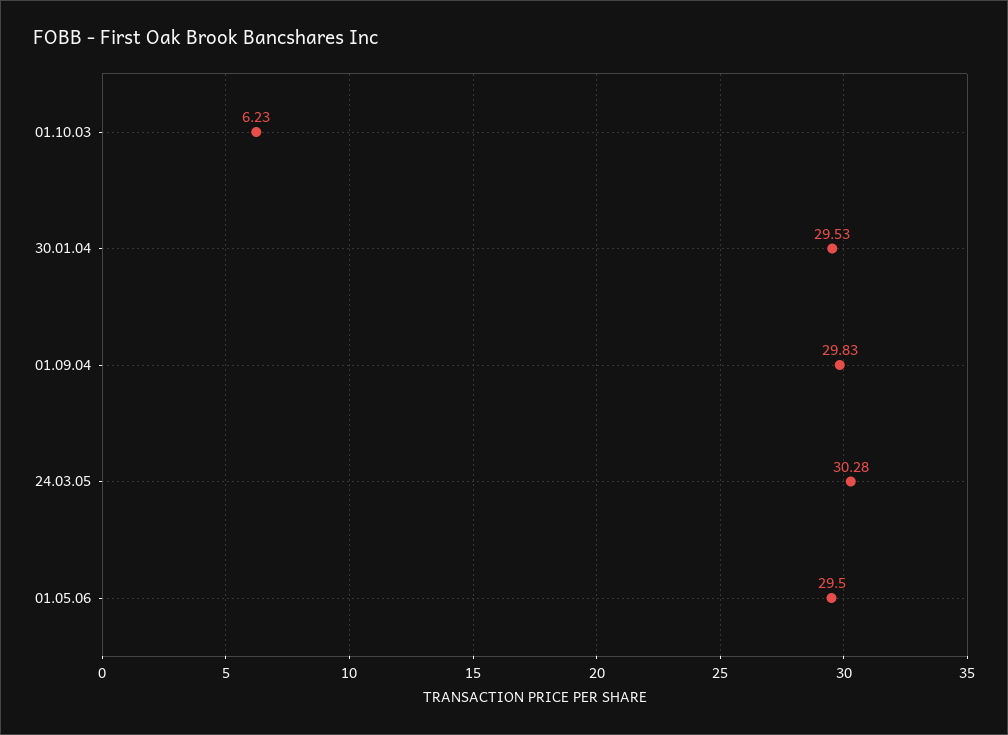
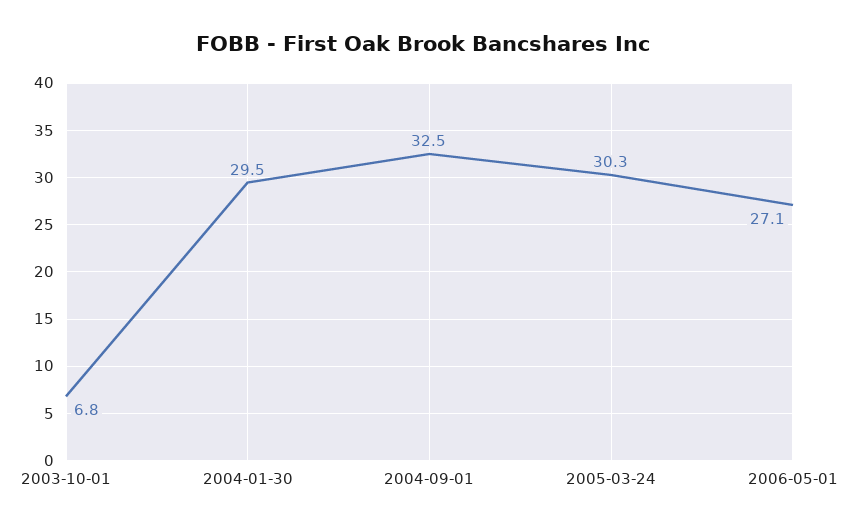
01.10.03: 6.23 -> 6.8
01.09.04: 29.83 -> 32.5
01.05.06: 29.5 -> 27.1

